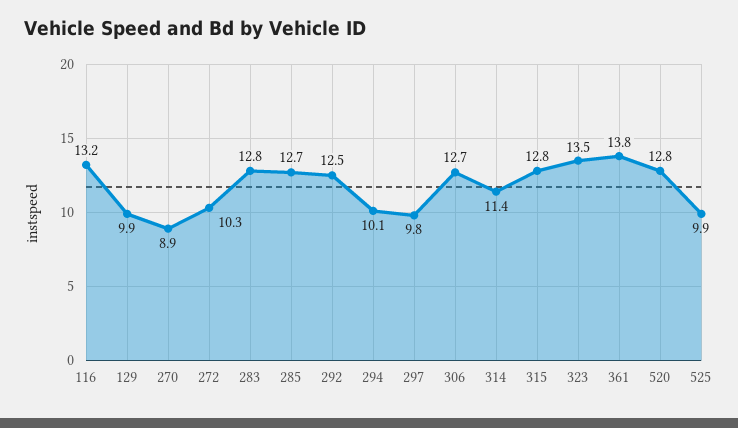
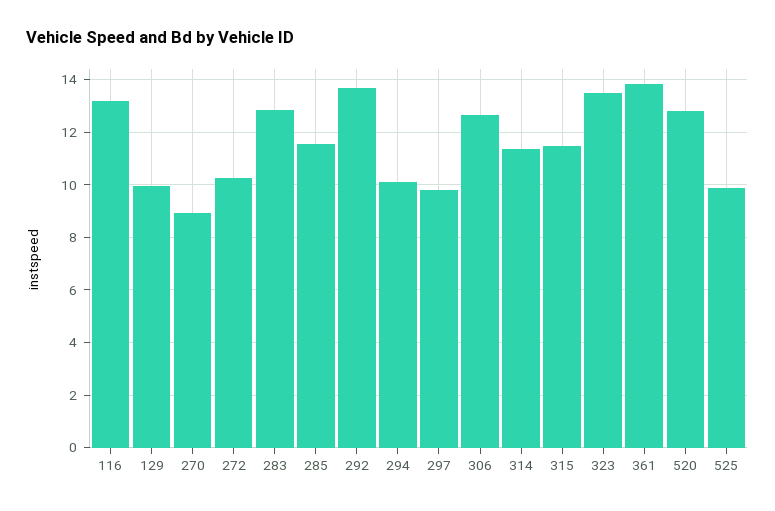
285: 12.7 -> 11.5
292: 12.5 -> 13.75
315: 12.8 -> 11.5

